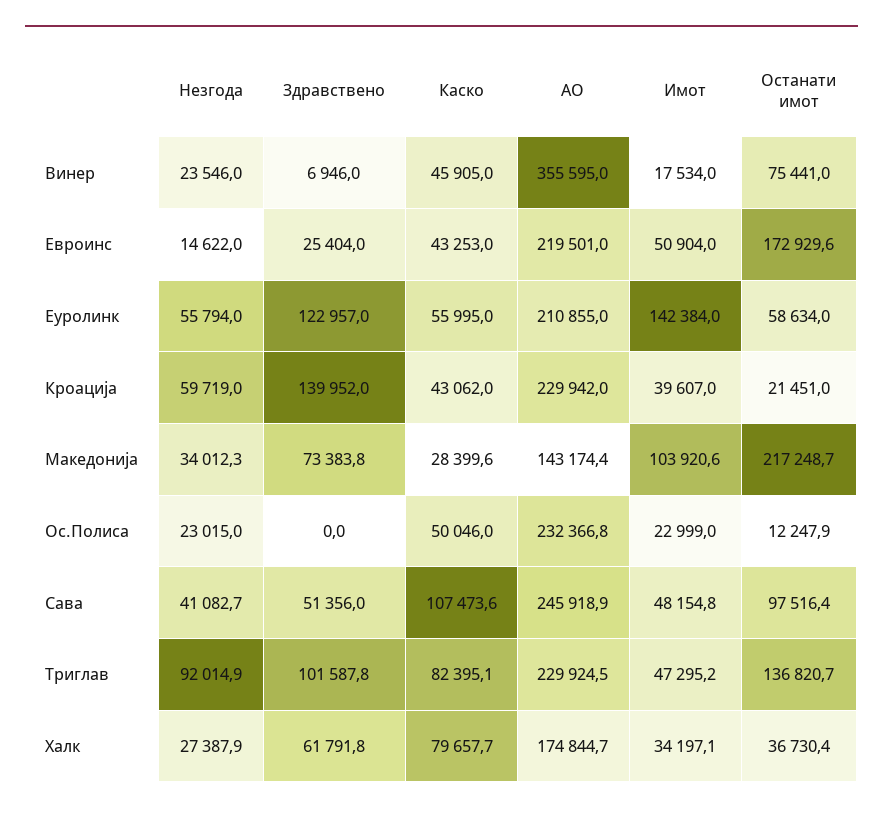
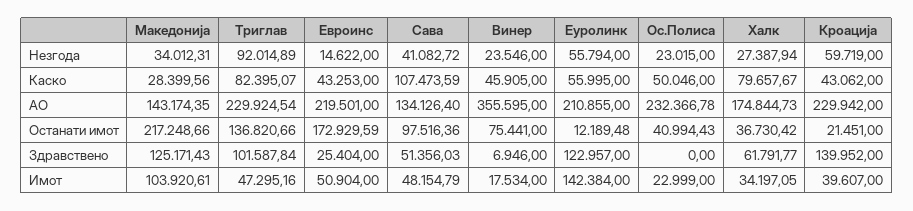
Останати имот, Еуролинк: 58634 -> 12189.48
Здравствено, Македонија: 73383.8 -> 125171.43
Останати имот, Ос.Полиса: 12247.9 -> 40994.43
АО, Сава: 245918.9 -> 134126.4

